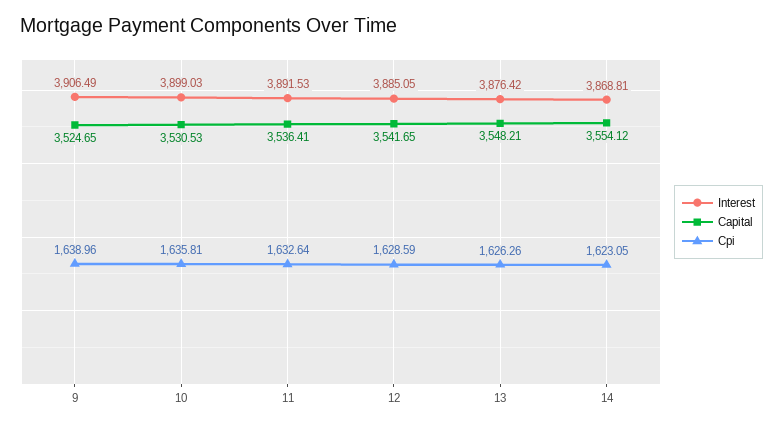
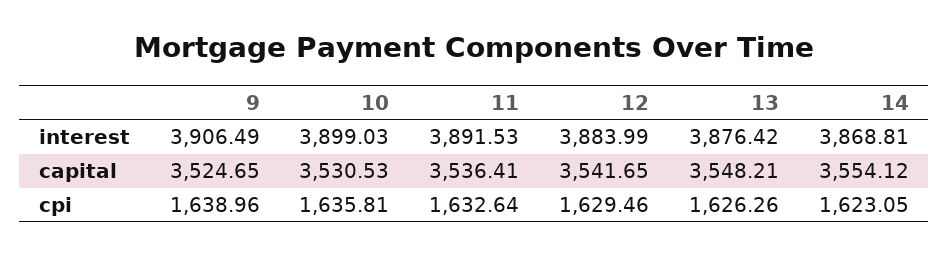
Interest, 12: 3885.05 -> 3883.99
Cpi, 12: 1628.59 -> 1629.46

